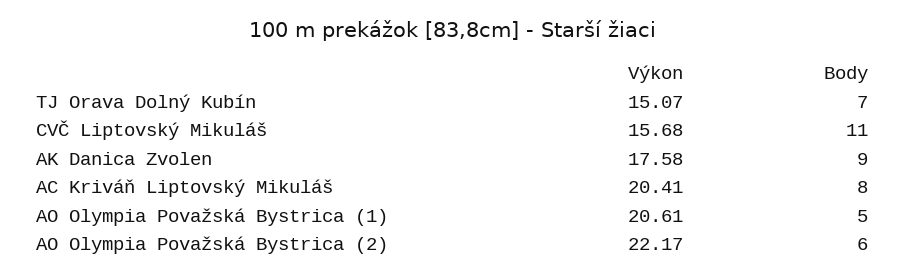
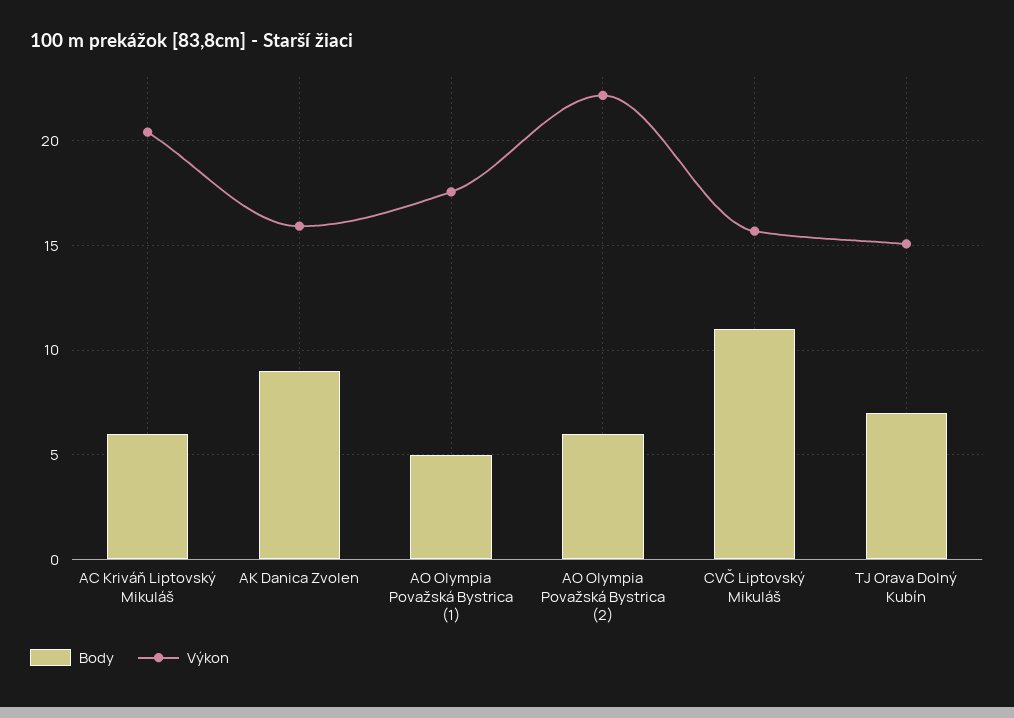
Výkon, AK Danica Zvolen: 17.58 -> 16
Body, AC Kriváň Liptovský Mikuláš: 8 -> 6
Výkon, AO Olympia Považská Bystrica (1): 20.61 -> 17.5

